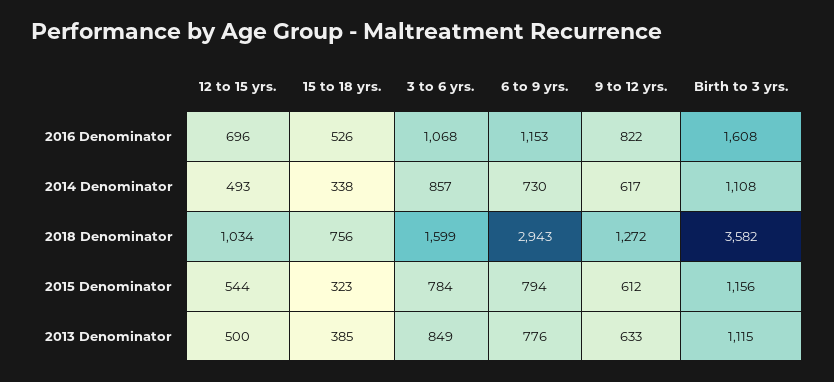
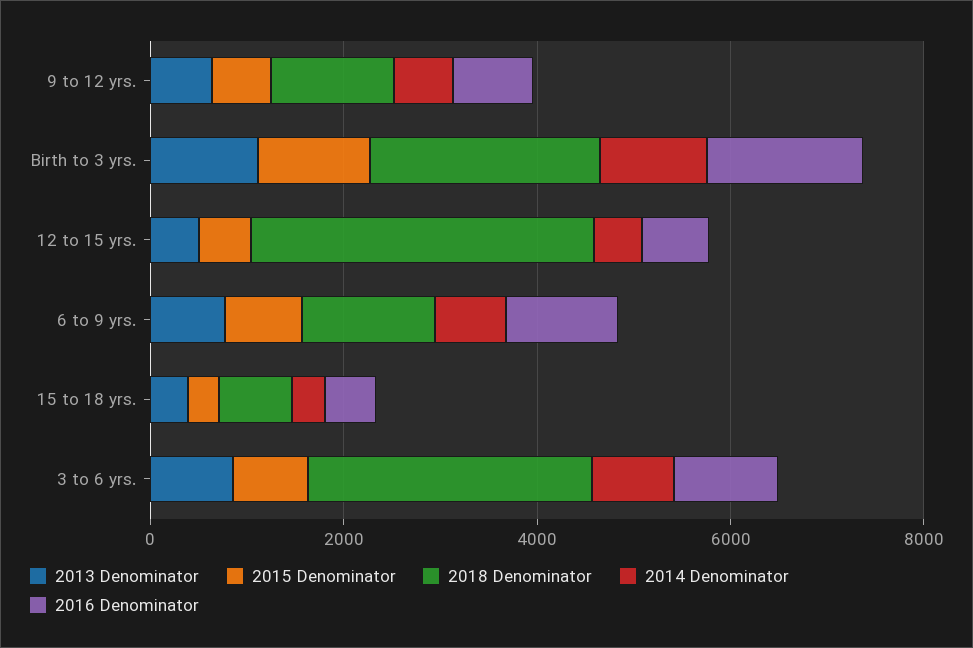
2018 Denominator, 12 to 15 yrs.: 1034 -> 3500
2018 Denominator, 3 to 6 yrs.: 1599 -> 3000
2018 Denominator, 6 to 9 yrs.: 2943 -> 1500
2018 Denominator, Birth to 3 yrs.: 3582 -> 2500

